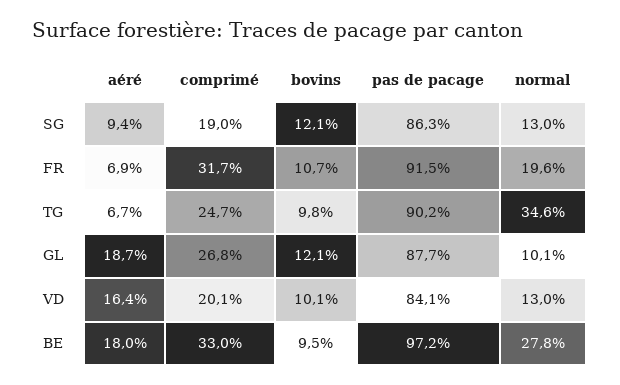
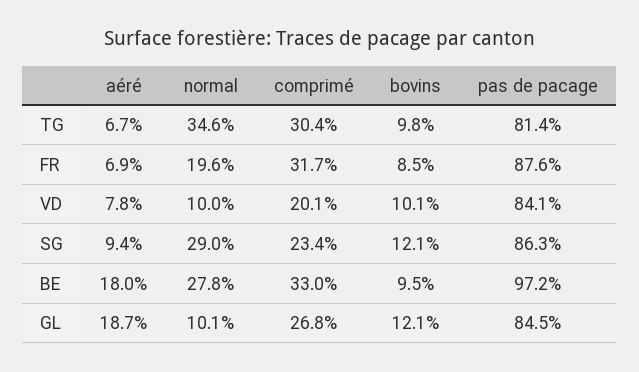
comprimé, SG: 19 -> 23.4
normal, SG: 13 -> 29
bovins, FR: 10.7 -> 8.5
pas de pacage, FR: 91.5 -> 87.6
comprimé, TG: 24.7 -> 30.4
pas de pacage, TG: 90.2 -> 81.4
pas de pacage, GL: 87.7 -> 84.5
aéré, VD: 16.4 -> 7.8
normal, VD: 13 -> 10

